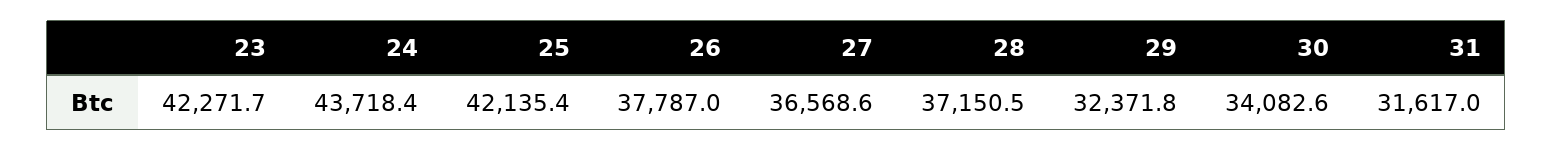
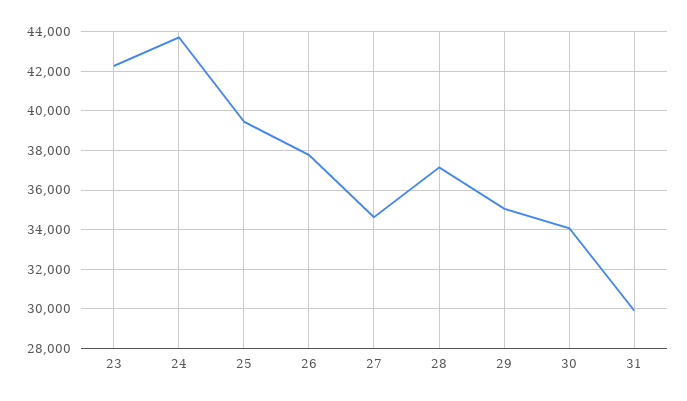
25: 42135.4 -> 39500
27: 36568.6 -> 34500
29: 32371.8 -> 35000
31: 31617 -> 30000

